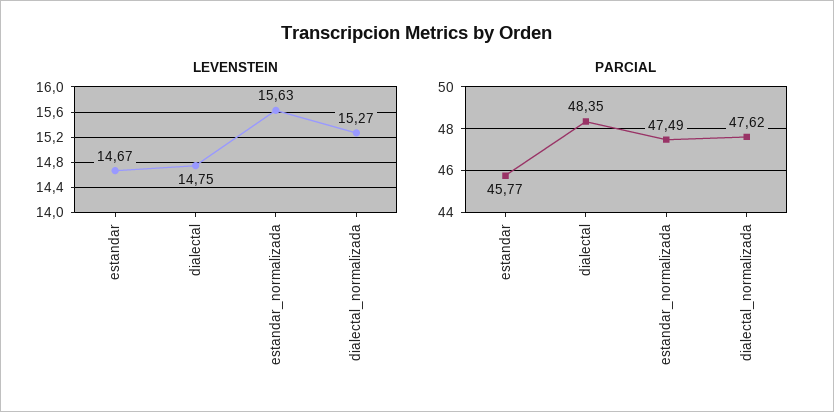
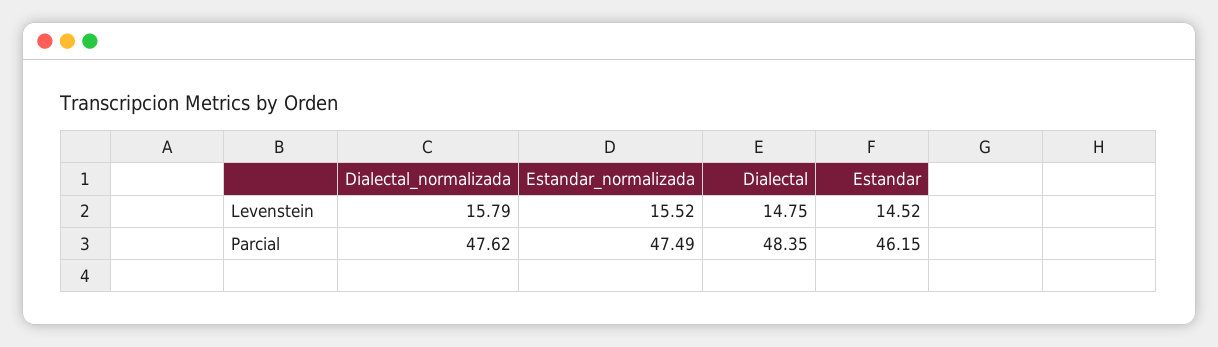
LEVENSTEIN, estandar: 14.67 -> 14.52
LEVENSTEIN, estandar_normalizada: 15.63 -> 15.52
LEVENSTEIN, dialectal_normalizada: 15.27 -> 15.79
PARCIAL, estandar: 45.77 -> 46.15

